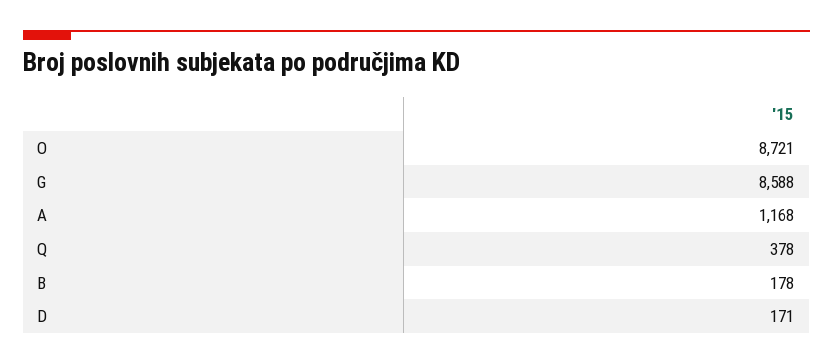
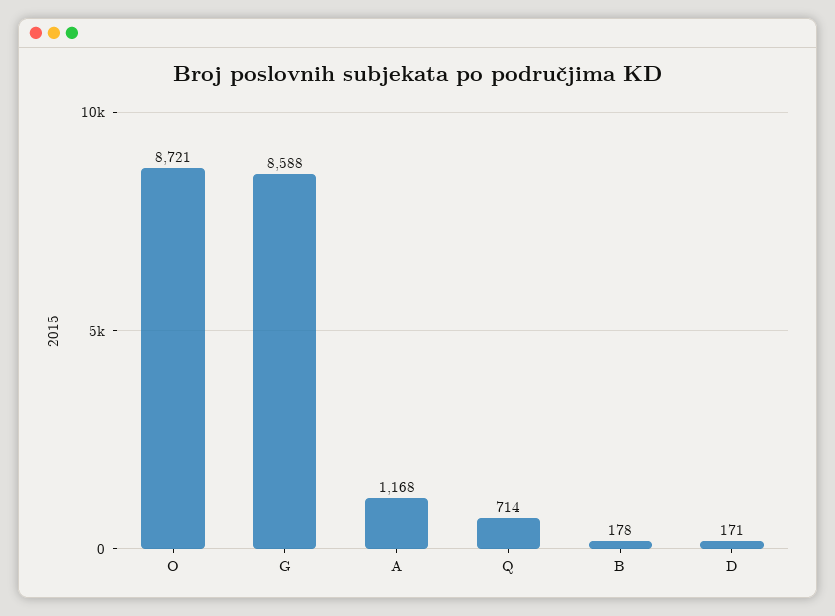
Q: 378 -> 714

